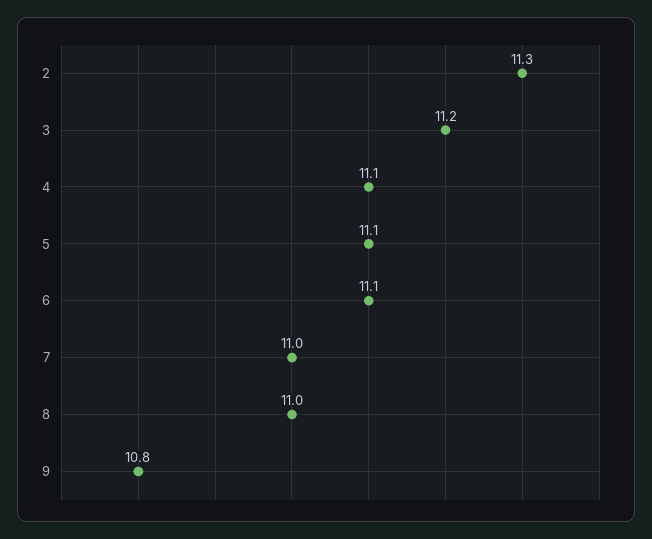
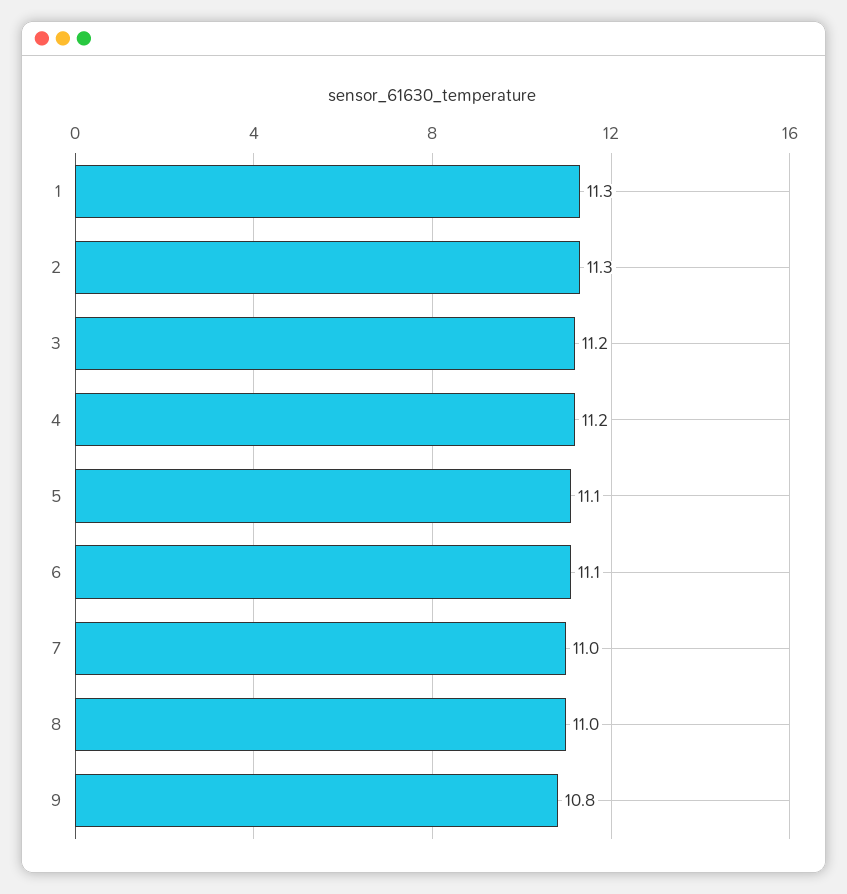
4: 11.1 -> 11.2
1: none -> 11.3

